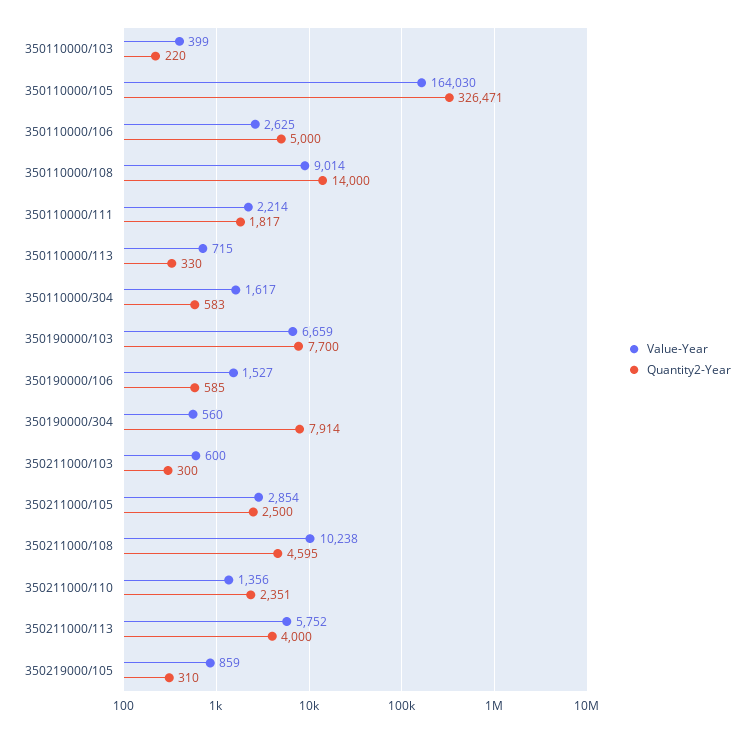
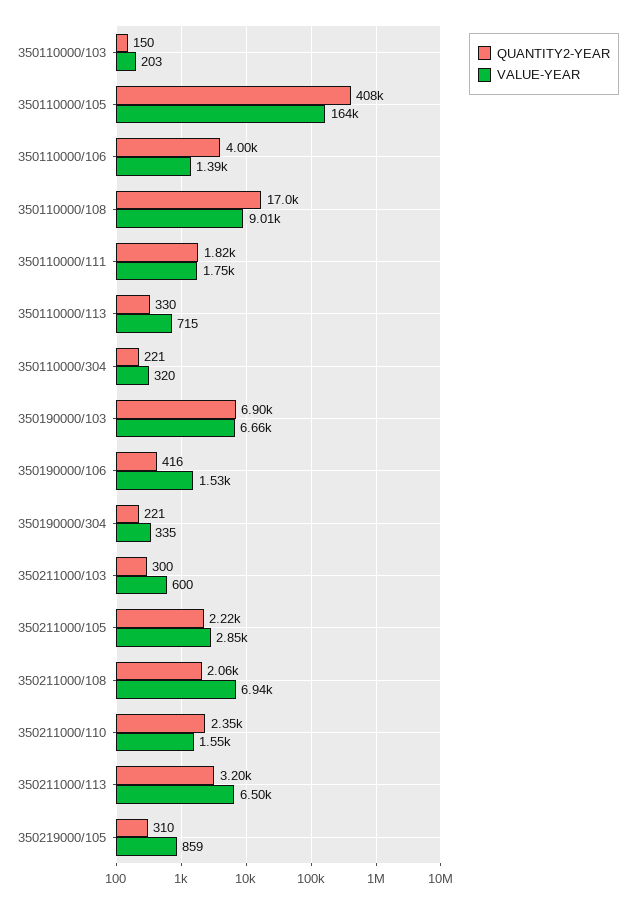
Value-Year, 350110000/103: 399 -> 203
Quantity2-Year, 350110000/103: 220 -> 150
Quantity2-Year, 350110000/105: 326471 -> 408000
Value-Year, 350110000/106: 2625 -> 1390
Quantity2-Year, 350110000/106: 5000 -> 4000
Quantity2-Year, 350110000/108: 14000 -> 17000
Value-Year, 350110000/111: 2214 -> 1750
Value-Year, 350110000/304: 1617 -> 320
Quantity2-Year, 350110000/304: 583 -> 221
Quantity2-Year, 350190000/103: 7700 -> 6900
Quantity2-Year, 350190000/106: 585 -> 416
Value-Year, 350190000/304: 560 -> 335
Quantity2-Year, 350190000/304: 7914 -> 221
Quantity2-Year, 350211000/105: 2500 -> 2220
Value-Year, 350211000/108: 10238 -> 6940
Quantity2-Year, 350211000/108: 4595 -> 2060
Value-Year, 350211000/110: 1356 -> 1550
Value-Year, 350211000/113: 5752 -> 6500
Quantity2-Year, 350211000/113: 4000 -> 3200

